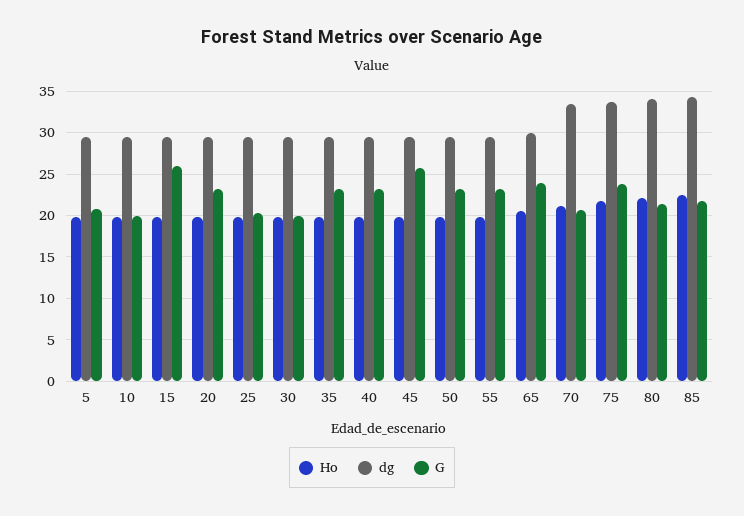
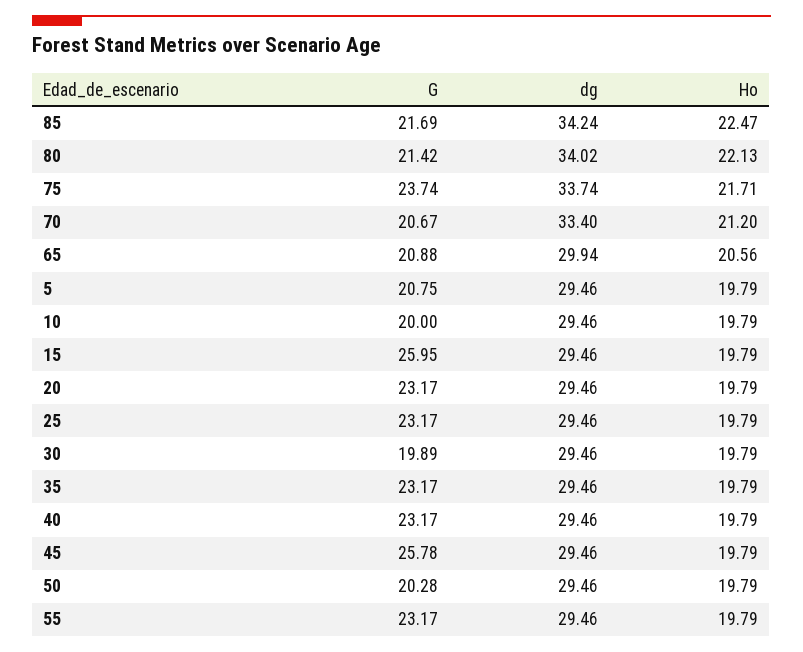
G, 25: 20 -> 23.17
G, 50: 23 -> 20.28
G, 65: 24 -> 20.88

